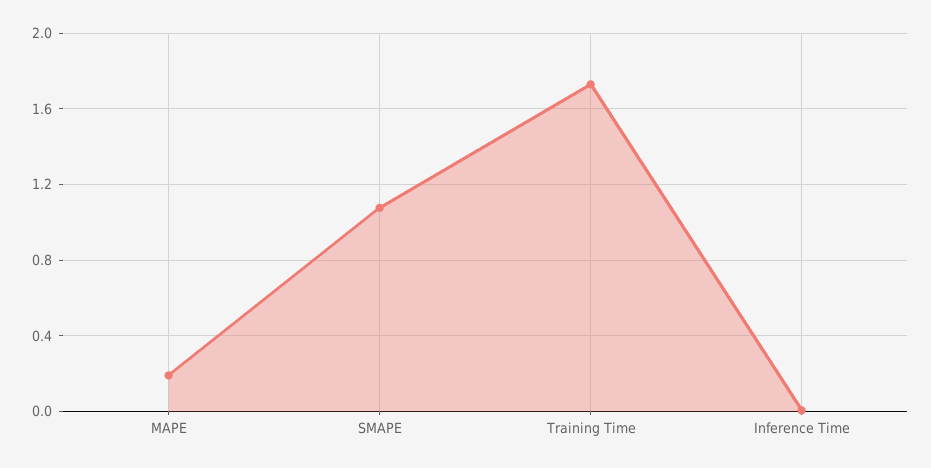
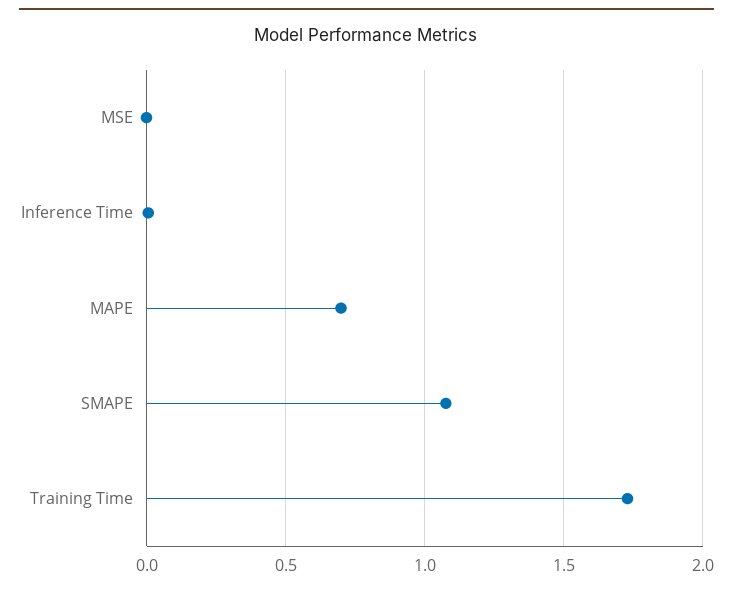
MAPE: 0.2 -> 0.7
MSE: none -> 0

